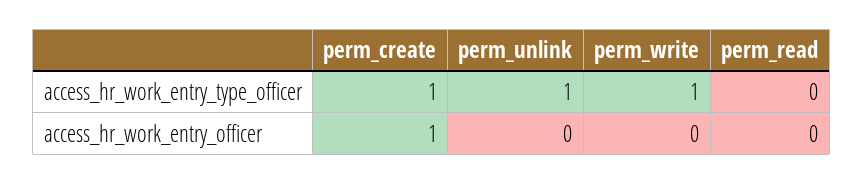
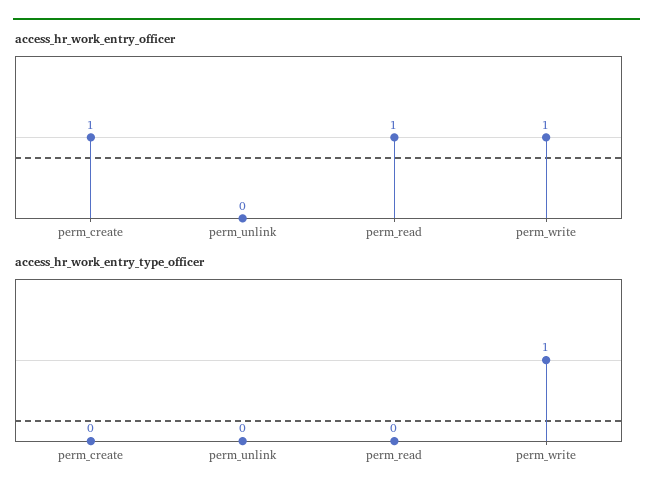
access_hr_work_entry_type_officer, perm_create: 1 -> 0
access_hr_work_entry_type_officer, perm_unlink: 1 -> 0
access_hr_work_entry_officer, perm_write: 0 -> 1
access_hr_work_entry_officer, perm_read: 0 -> 1

